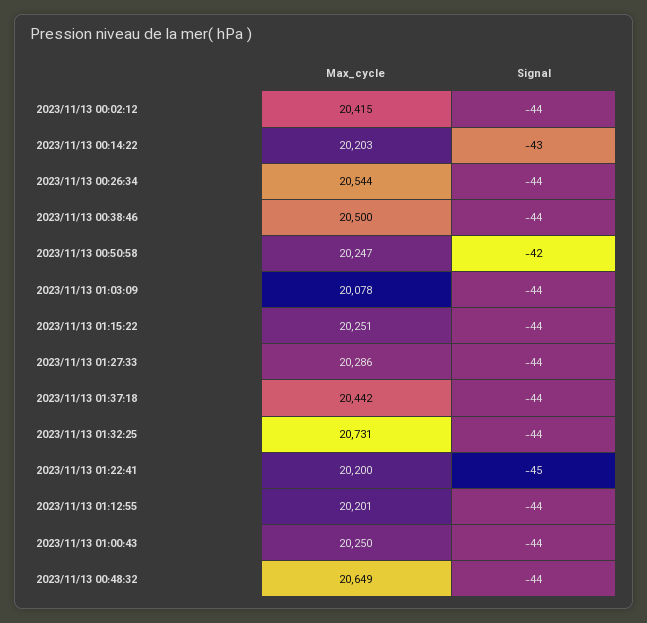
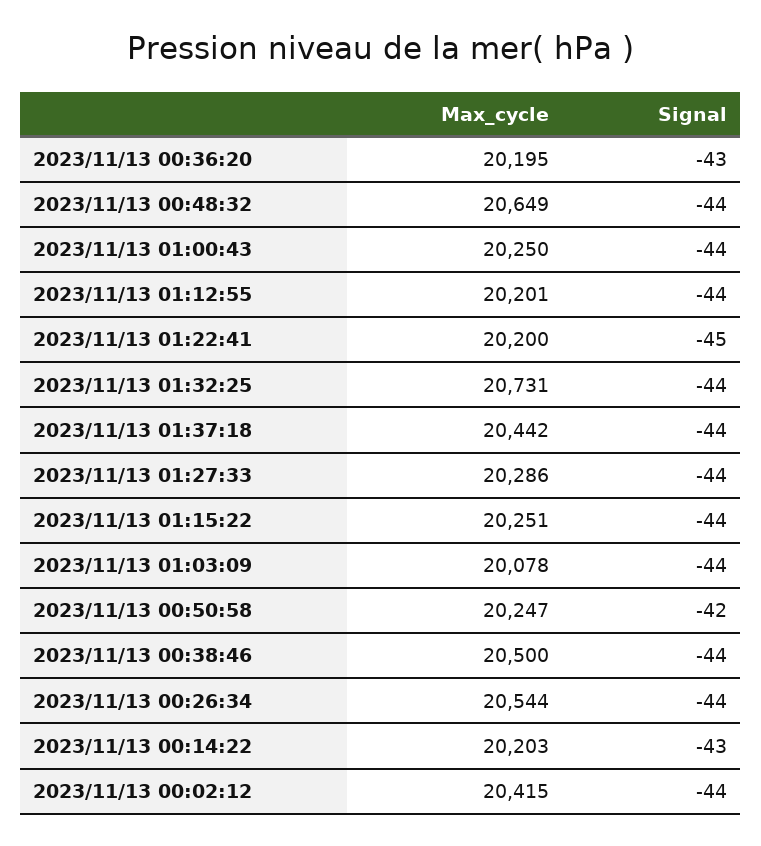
Max_cycle, 2023/11/13 00:36:20: none -> 20195
Signal, 2023/11/13 00:36:20: none -> -43

